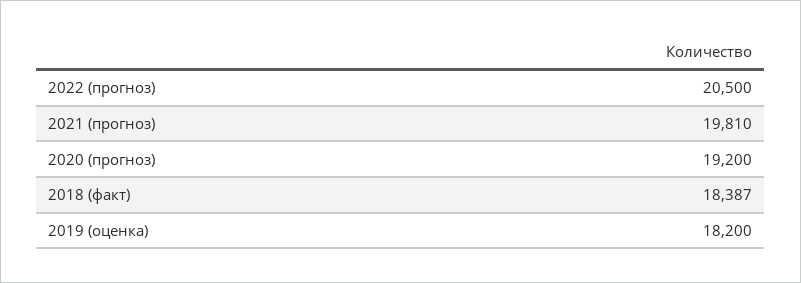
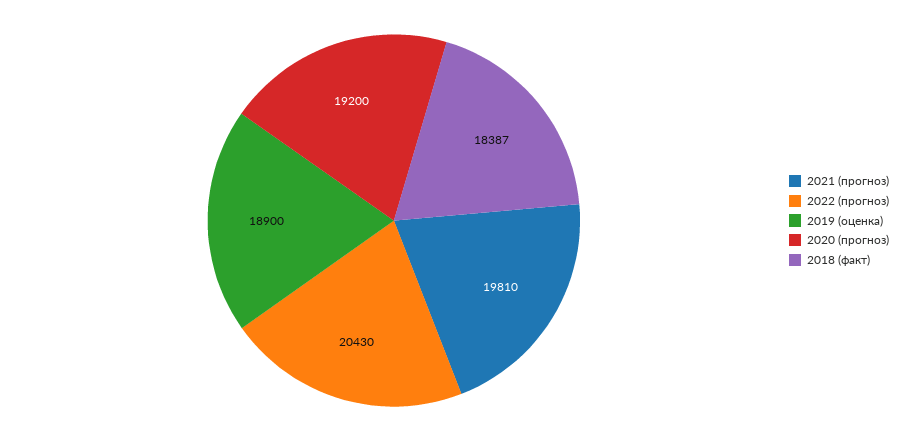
2022 (прогноз): 20500 -> 20430
2019 (оценка): 18200 -> 18900

